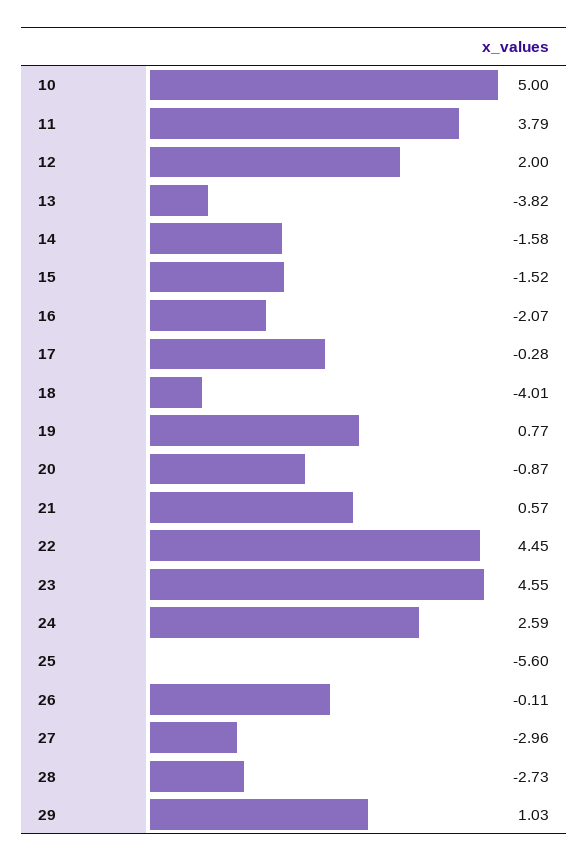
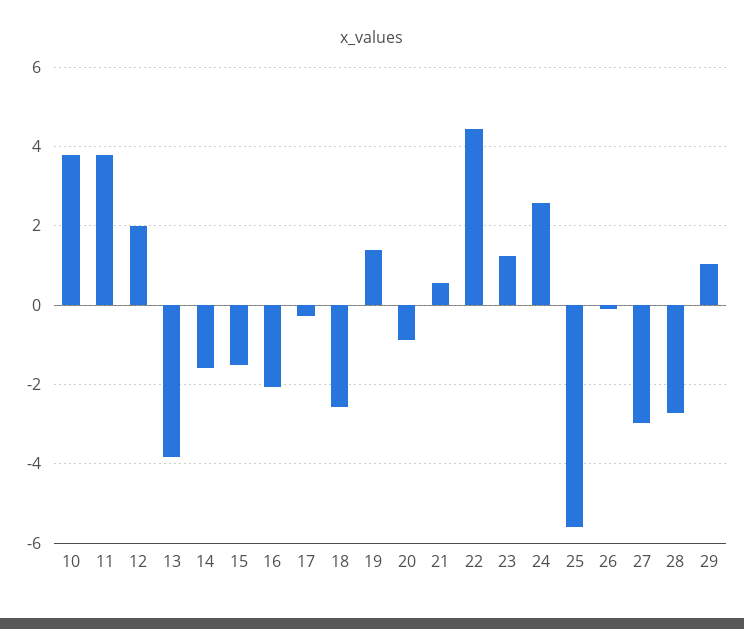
10: 5 -> 3.8
18: -4.01 -> -2.6
19: 0.77 -> 1.4
23: 4.55 -> 1.2

